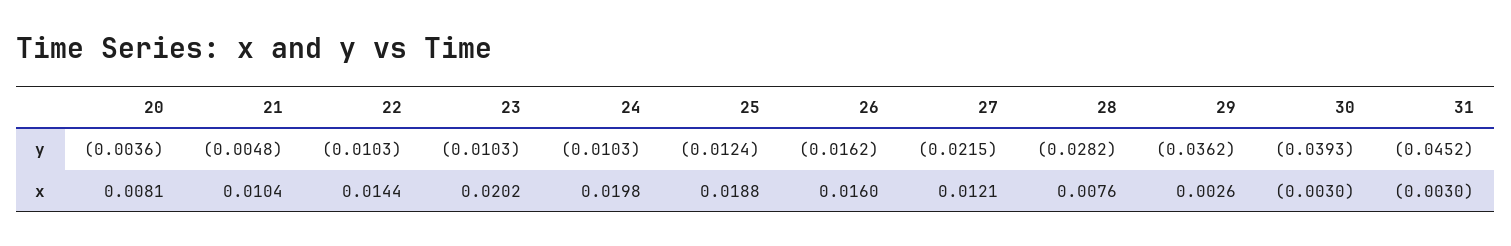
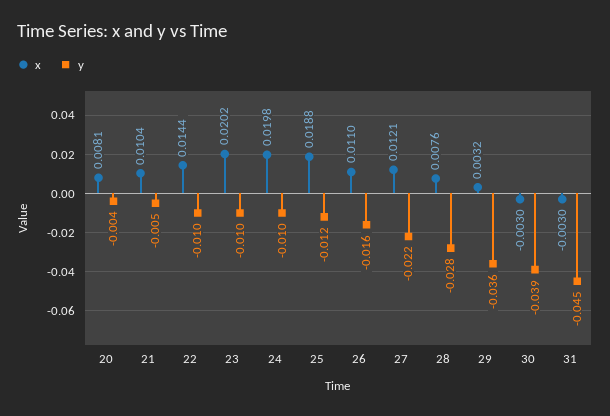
x, 26: 0.016 -> 0.011
x, 29: 0.0026 -> 0.0032

